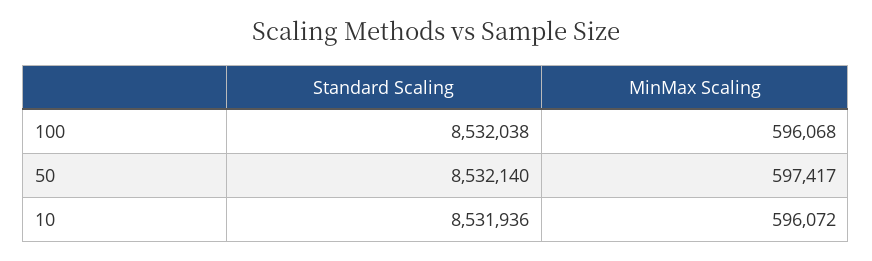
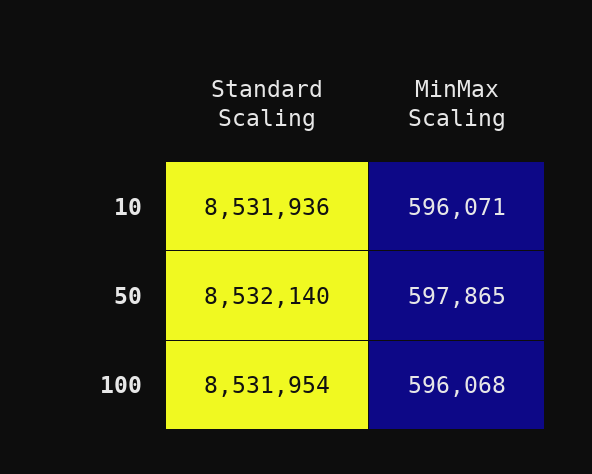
Standard Scaling, 100: 8532038 -> 8531954
MinMax Scaling, 50: 597417 -> 597865
MinMax Scaling, 10: 596072 -> 596071

